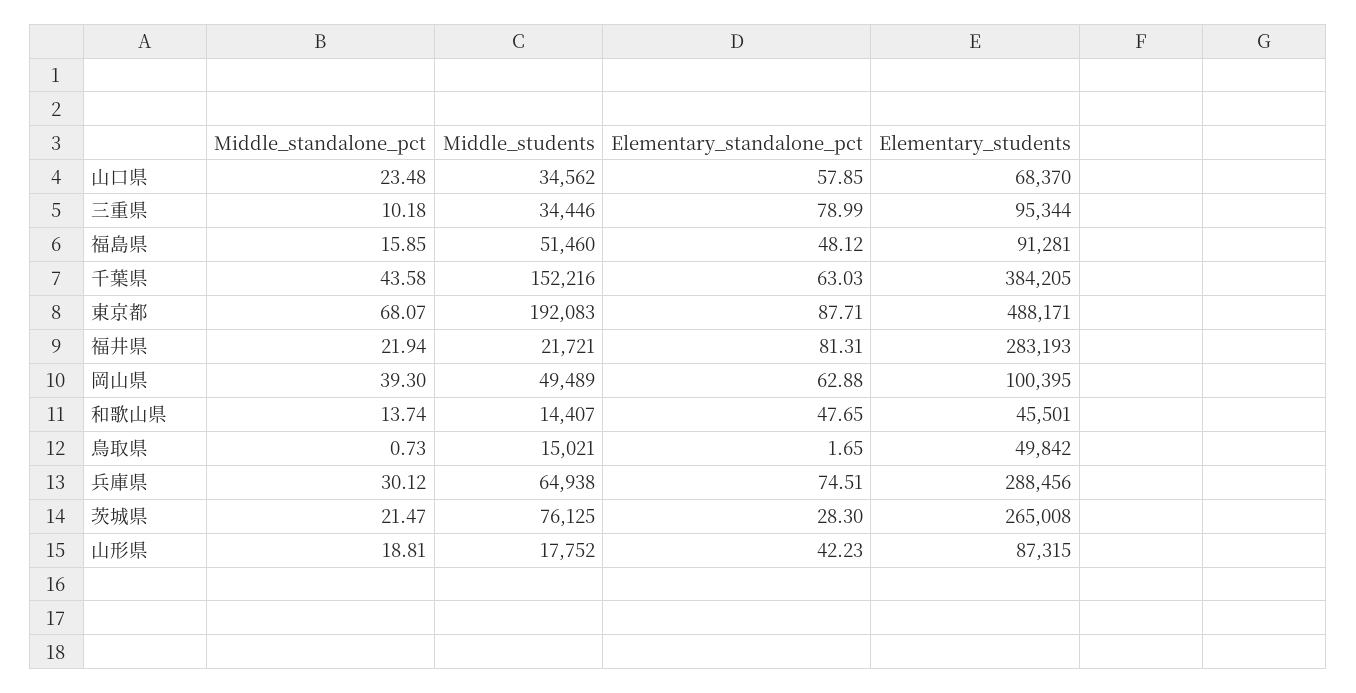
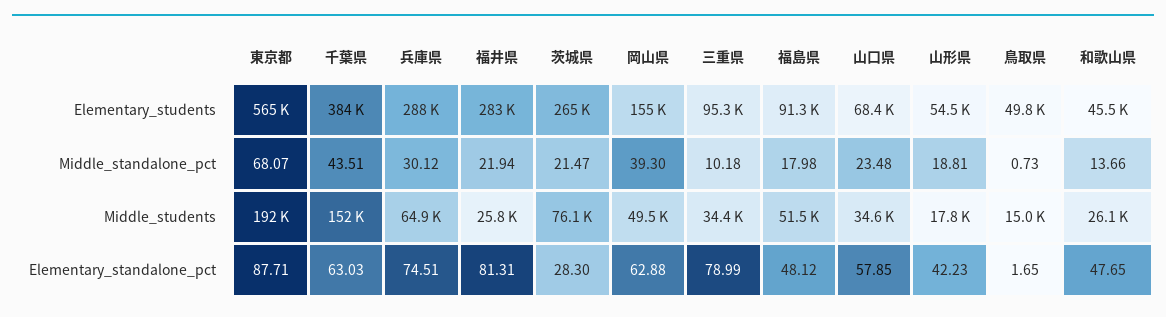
Middle_standalone_pct, 福島県: 15.85 -> 17.98
Middle_standalone_pct, 千葉県: 43.58 -> 43.51
Elementary_students, 東京都: 488171 -> 565000
Middle_students, 福井県: 21721 -> 25800
Elementary_students, 岡山県: 100395 -> 155000
Middle_standalone_pct, 和歌山県: 13.74 -> 13.66
Middle_students, 和歌山県: 14407 -> 26100
Elementary_students, 山形県: 87315 -> 54500

